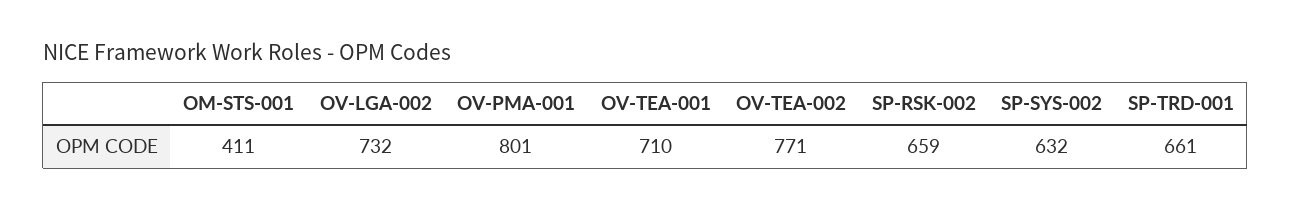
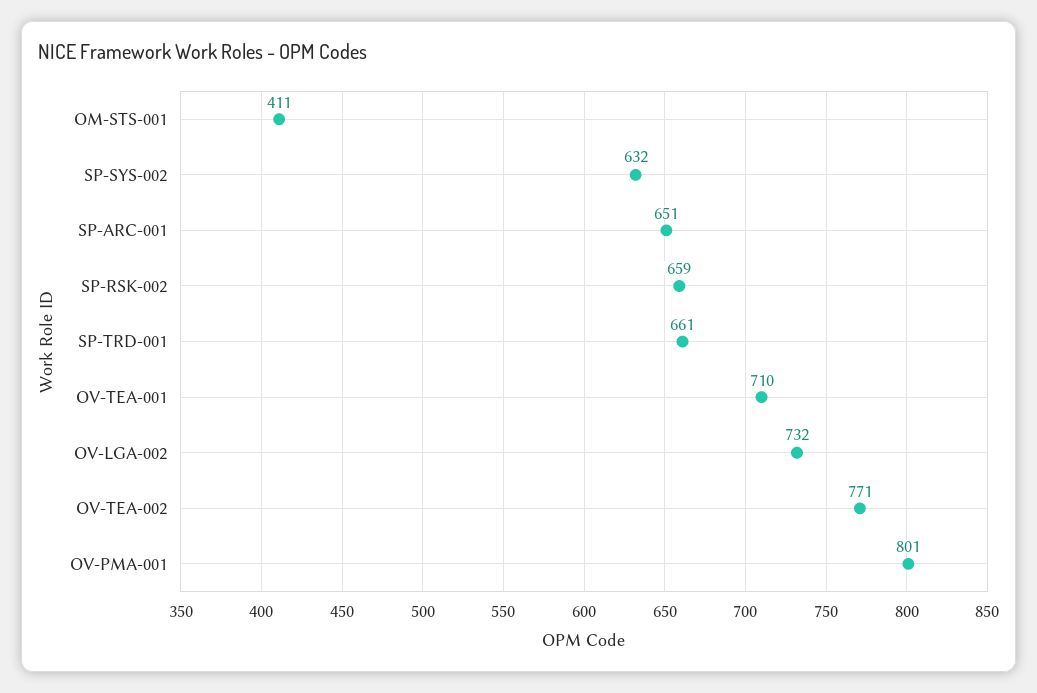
SP-ARC-001: none -> 651

